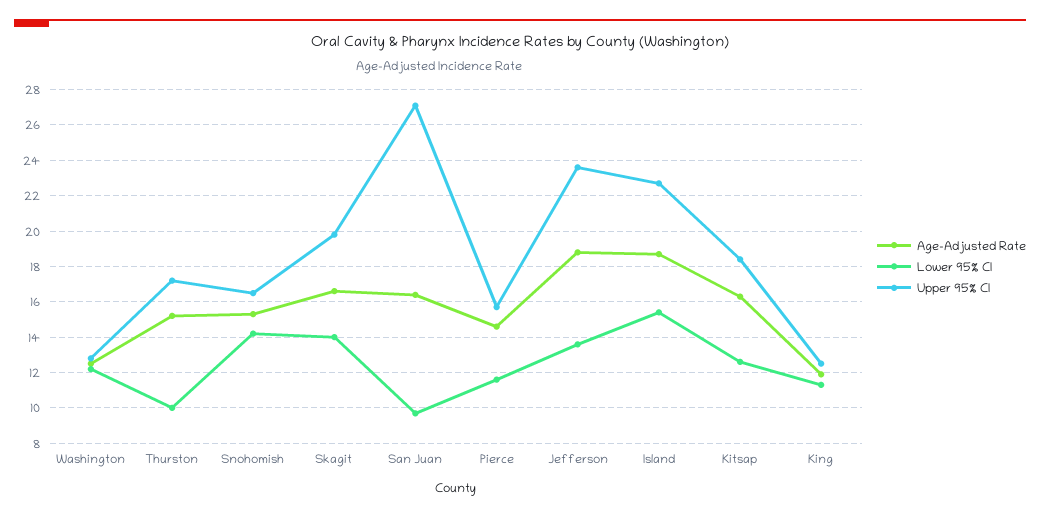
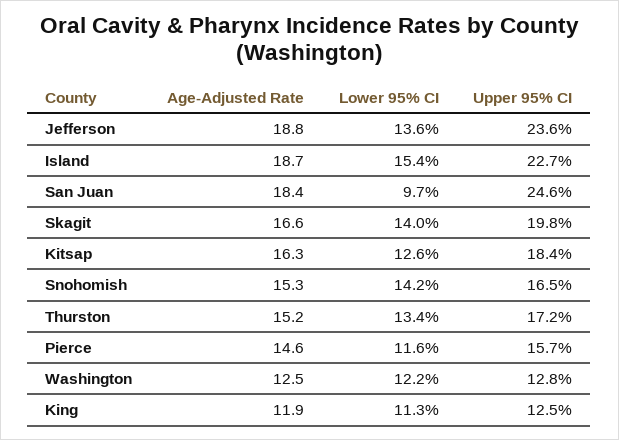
Lower 95% CI, Thurston: 10 -> 13.4
Age-Adjusted Rate, San Juan: 16.5 -> 18.4
Upper 95% CI, San Juan: 27 -> 24.6

